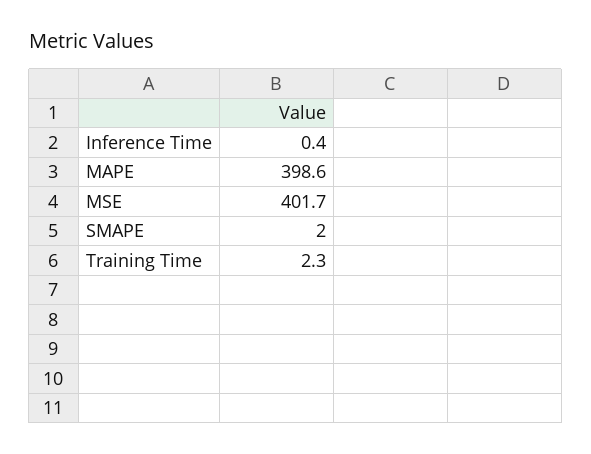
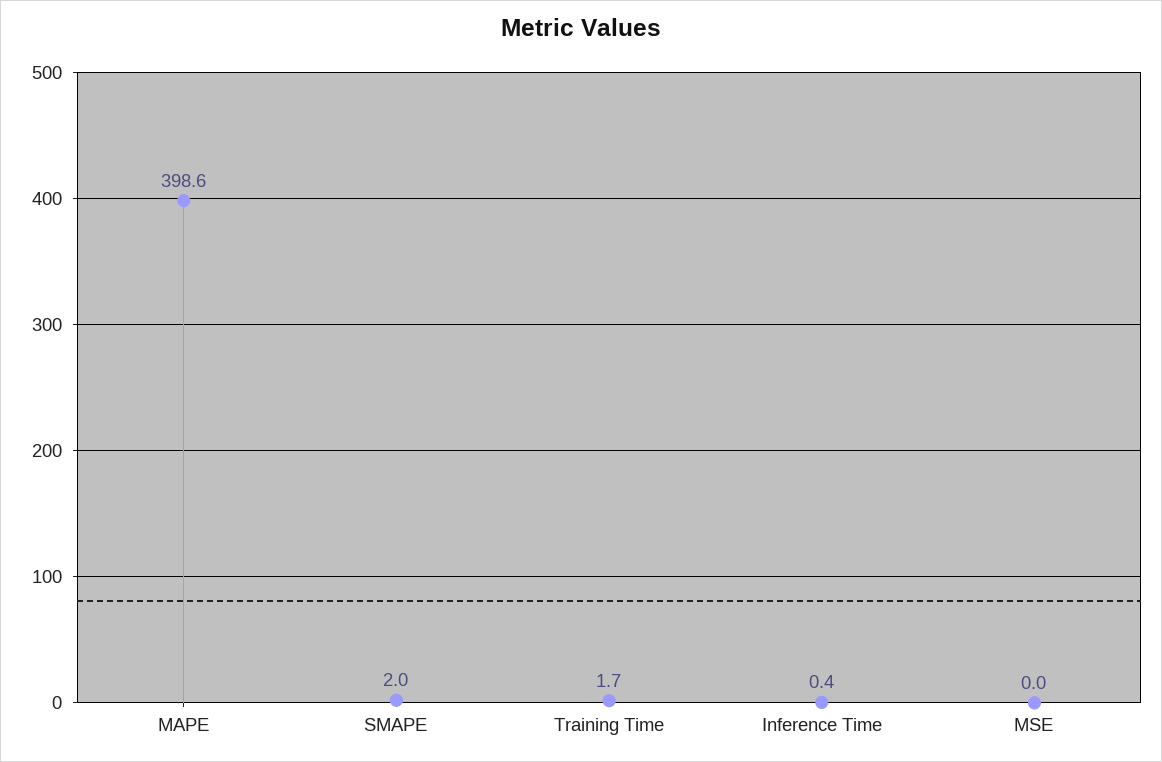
MSE: 401.7 -> 0
Training Time: 2.3 -> 1.7

